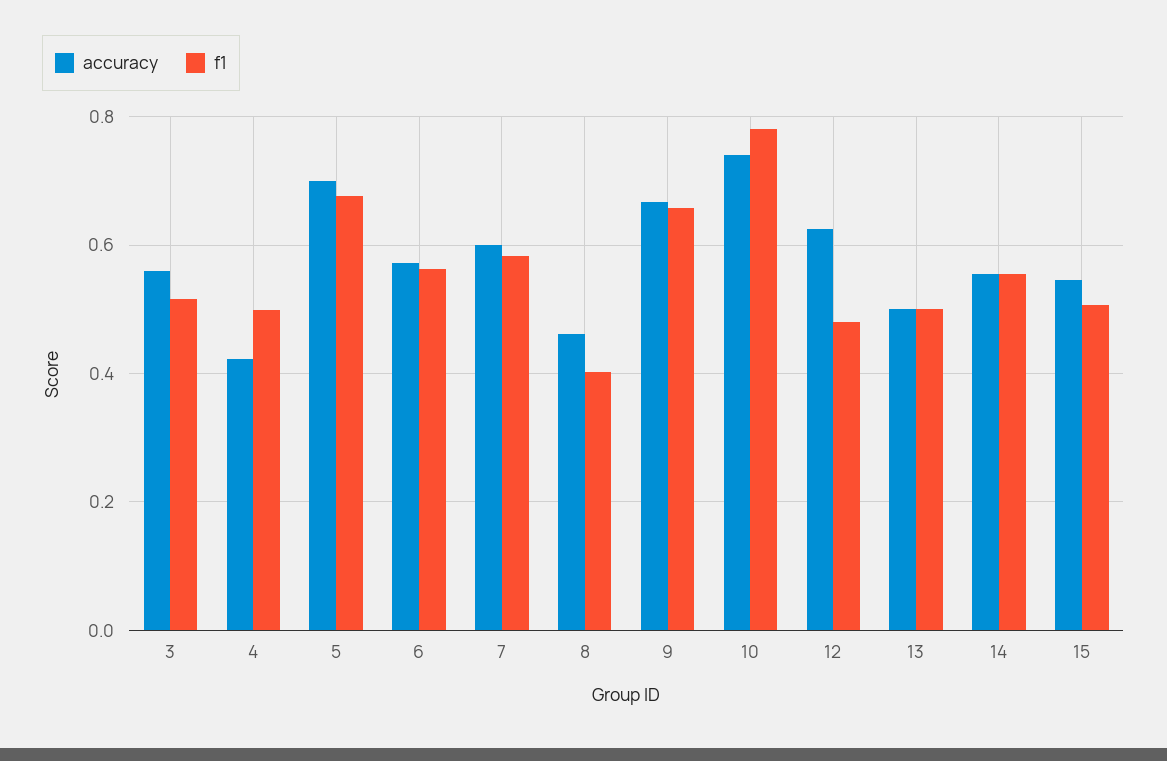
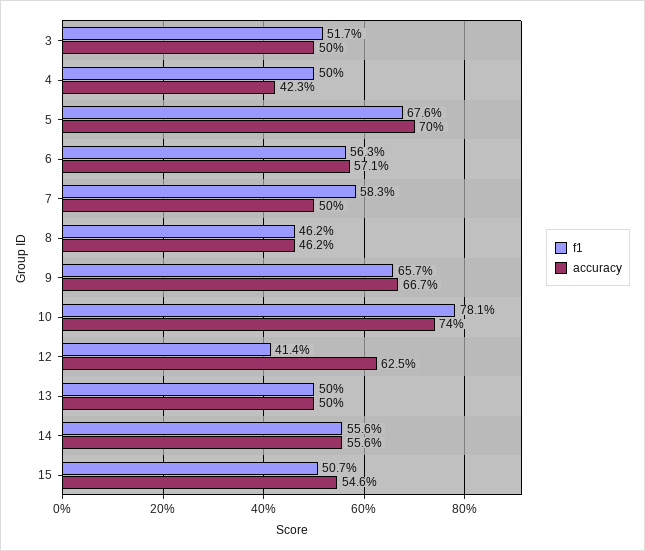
accuracy, 3: 0.56 -> 0.5
accuracy, 7: 0.6 -> 0.5
f1, 8: 0.4 -> 0.462
f1, 12: 0.48 -> 0.414

